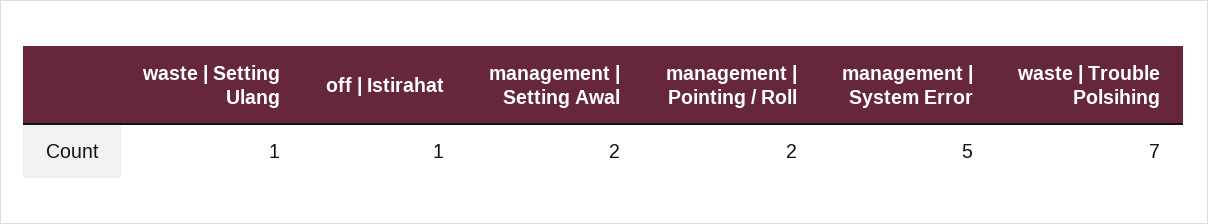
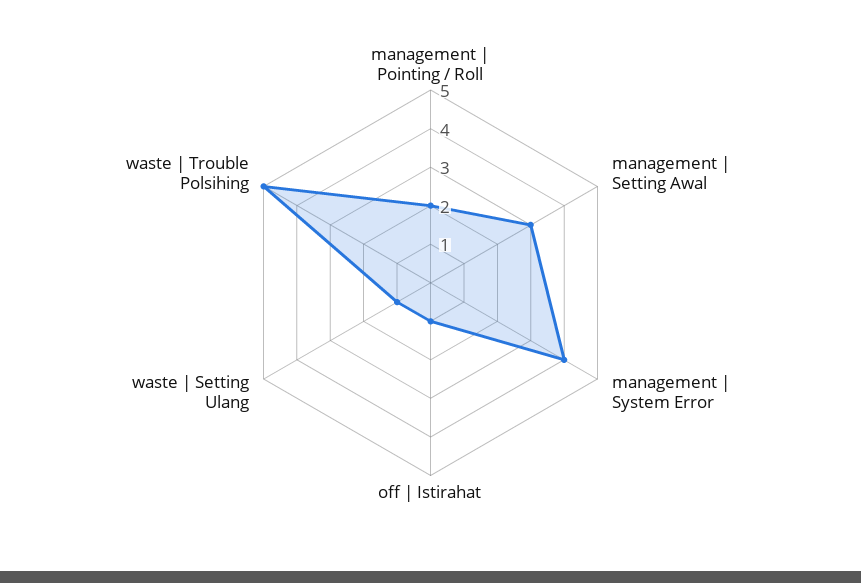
management | Setting Awal: 2 -> 3
management | System Error: 5 -> 4
waste | Trouble Polsihing: 7 -> 5

